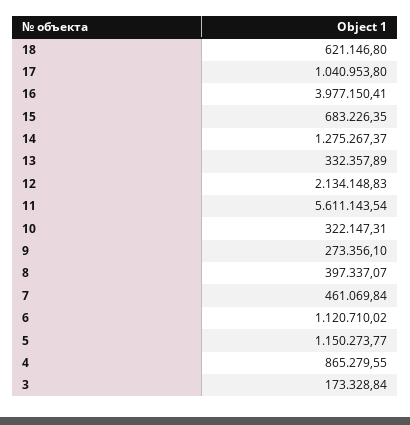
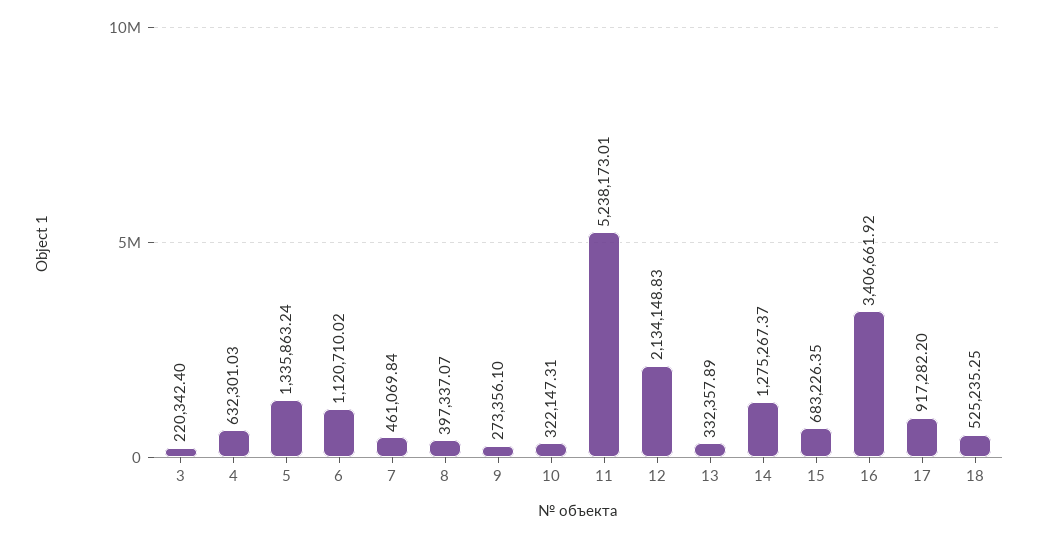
18: 621146.8 -> 525235.25
17: 1040953.8 -> 917282.2
16: 3977150.41 -> 3406661.92
11: 5611143.54 -> 5238173.01
5: 1150273.77 -> 1335863.24
4: 865279.55 -> 632301.03
3: 173328.84 -> 220342.4

